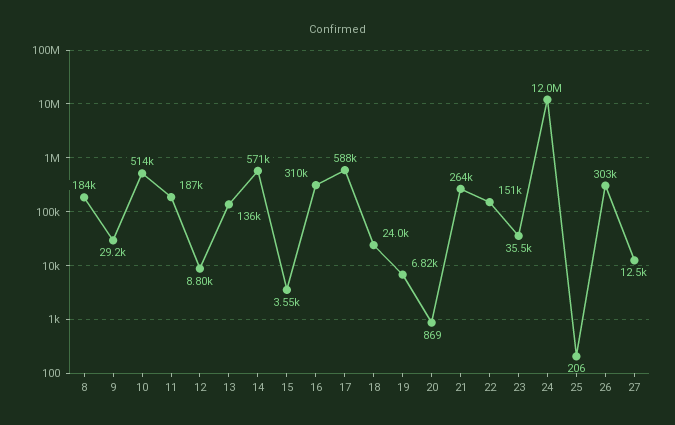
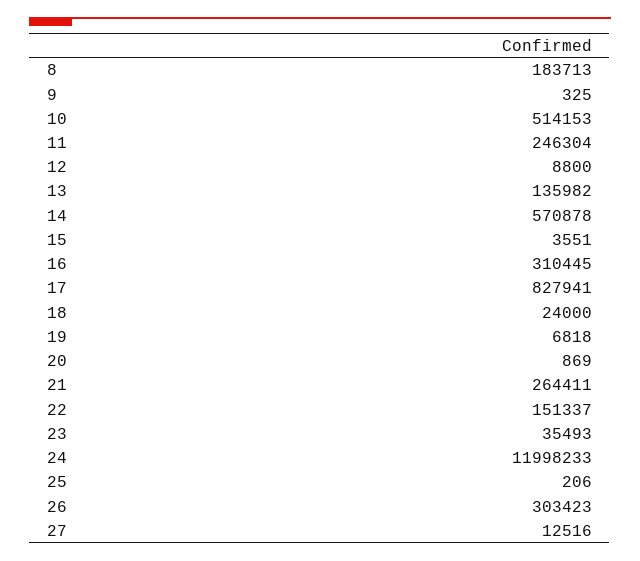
9: 29200 -> 325
11: 187000 -> 246304
17: 588000 -> 827941

